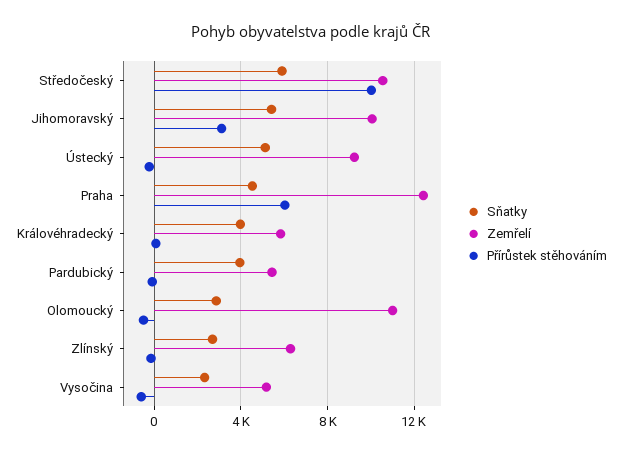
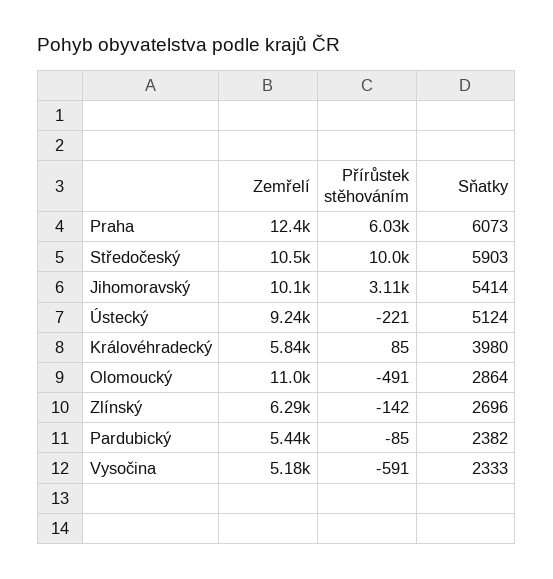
Sňatky, Praha: 4500 -> 6073
Sňatky, Pardubický: 4000 -> 2382

